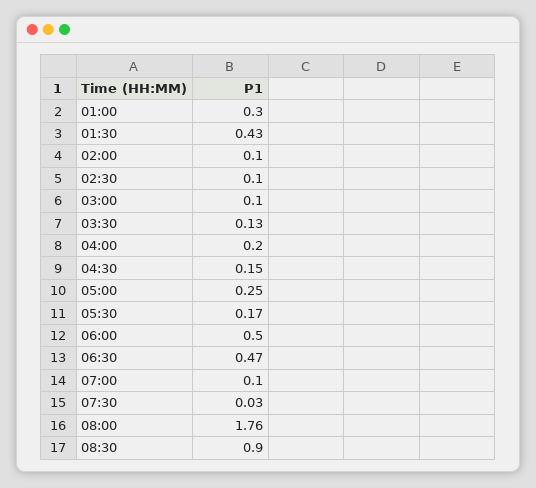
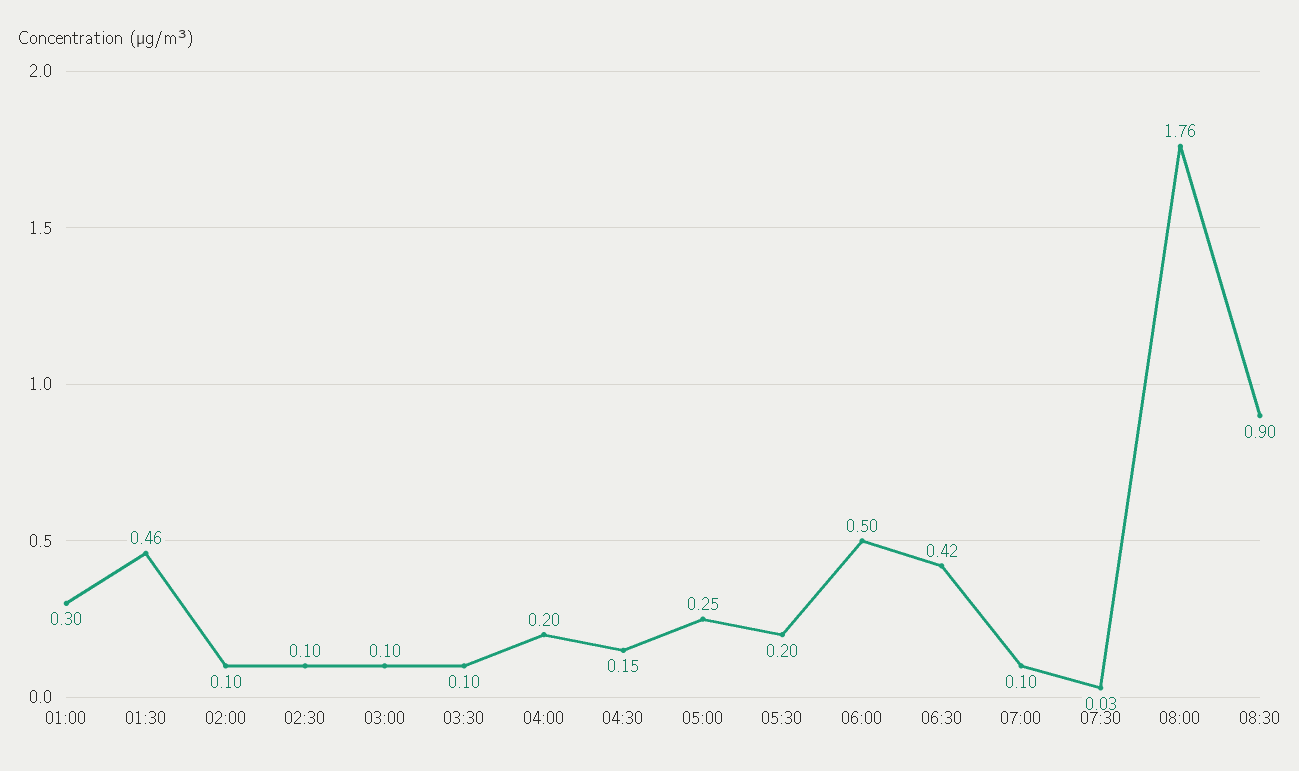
01:30: 0.43 -> 0.46
03:30: 0.13 -> 0.1
05:30: 0.17 -> 0.2
06:30: 0.47 -> 0.42

